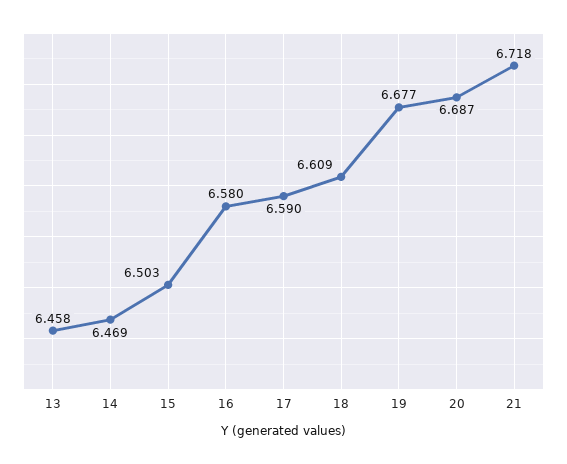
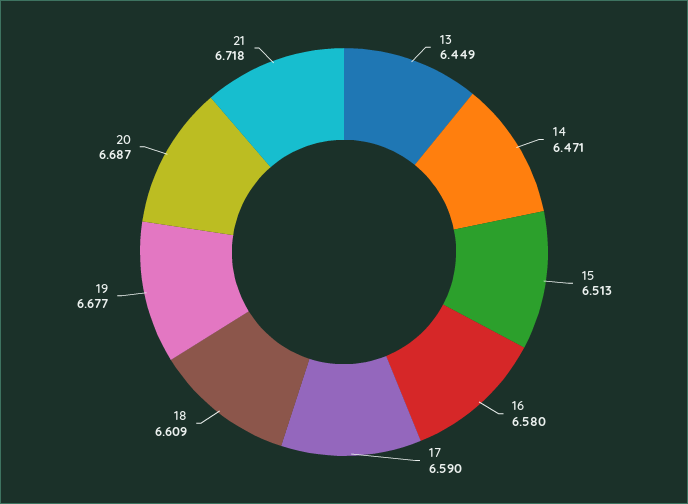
13: 6.458 -> 6.449
14: 6.469 -> 6.471
15: 6.503 -> 6.513

